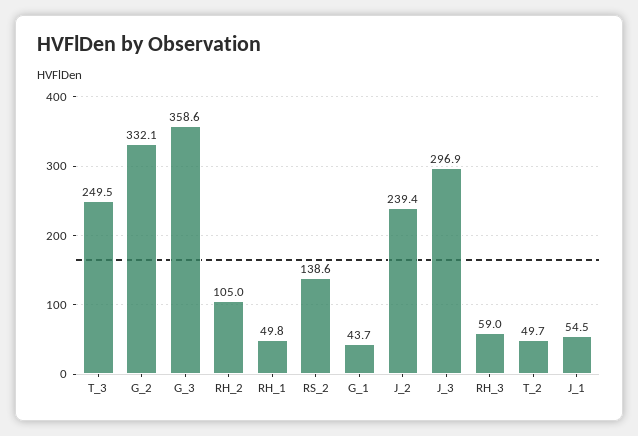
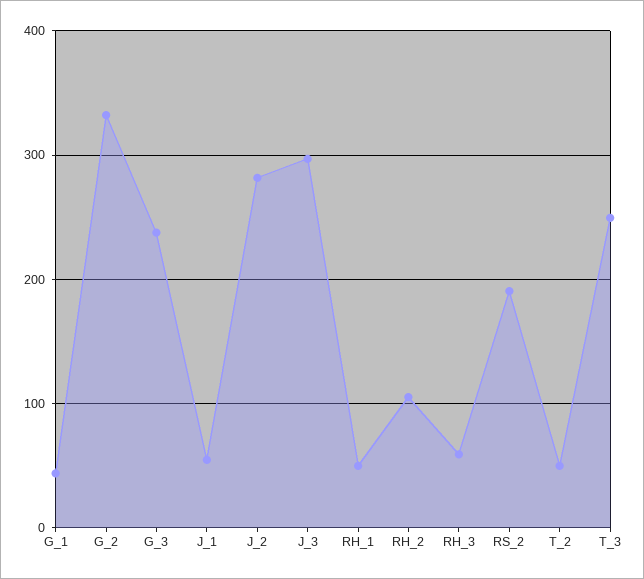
G_3: 358.6 -> 240
RS_2: 138.6 -> 190
J_2: 239.4 -> 280

